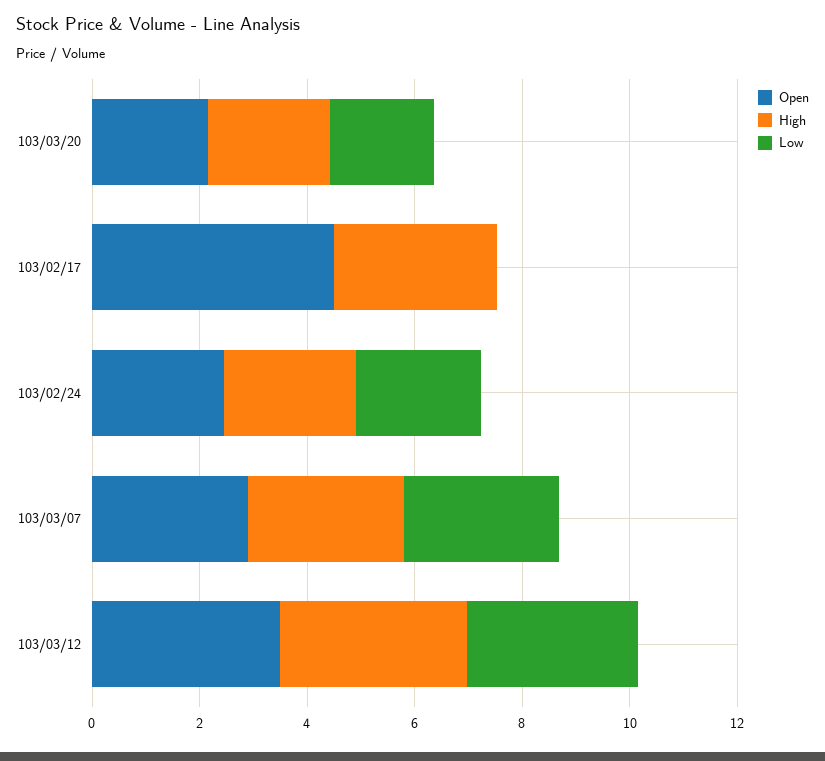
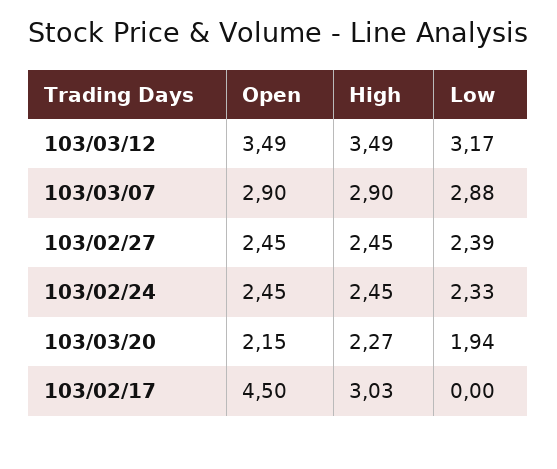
Open, 103/02/27: none -> 2.45
High, 103/02/27: none -> 2.45
Low, 103/02/27: none -> 2.39

